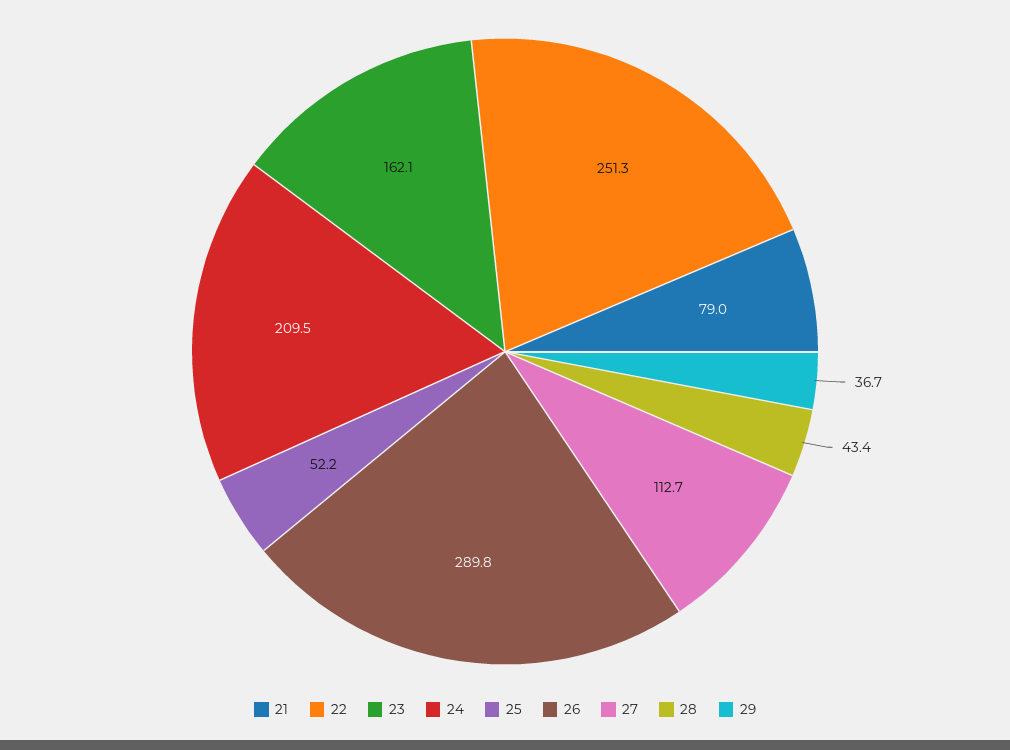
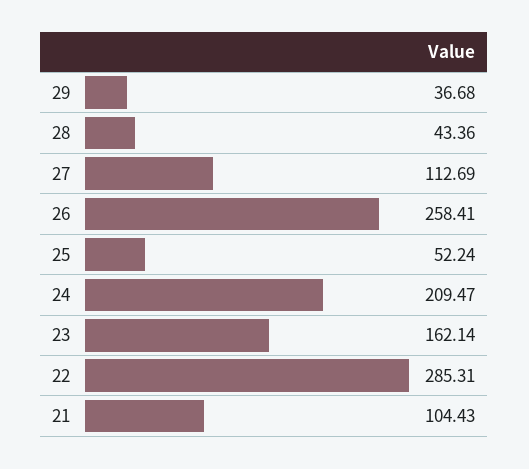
21: 79 -> 104.43
22: 251.3 -> 285.31
26: 289.8 -> 258.41

